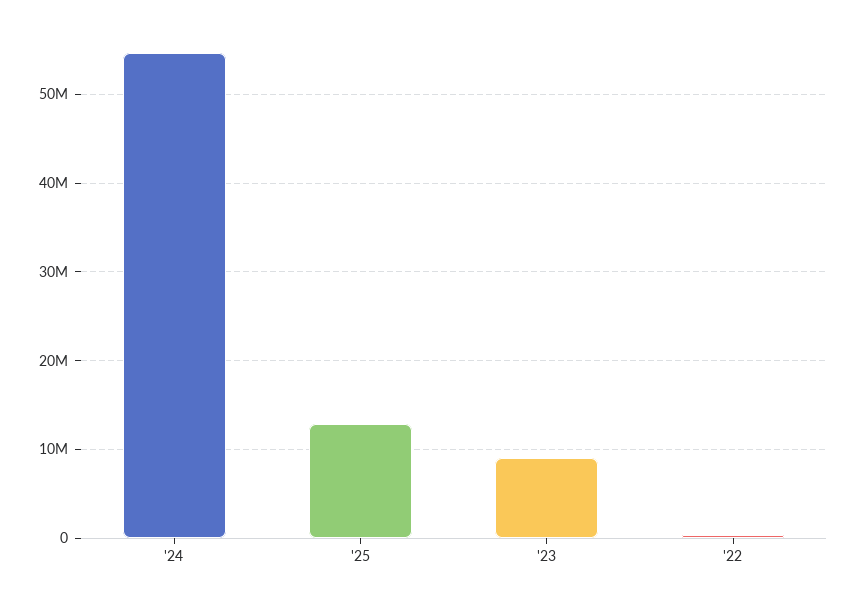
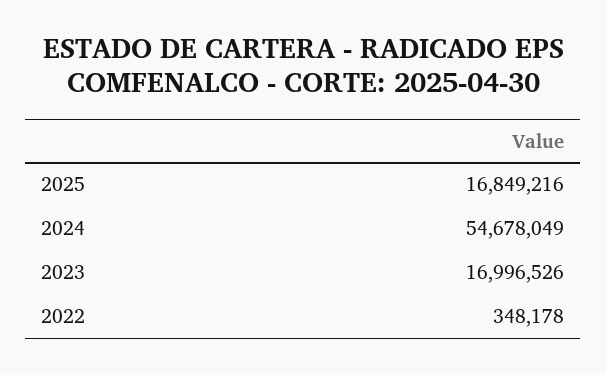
'25: 13000000 -> 16849216
'23: 9000000 -> 16996526

